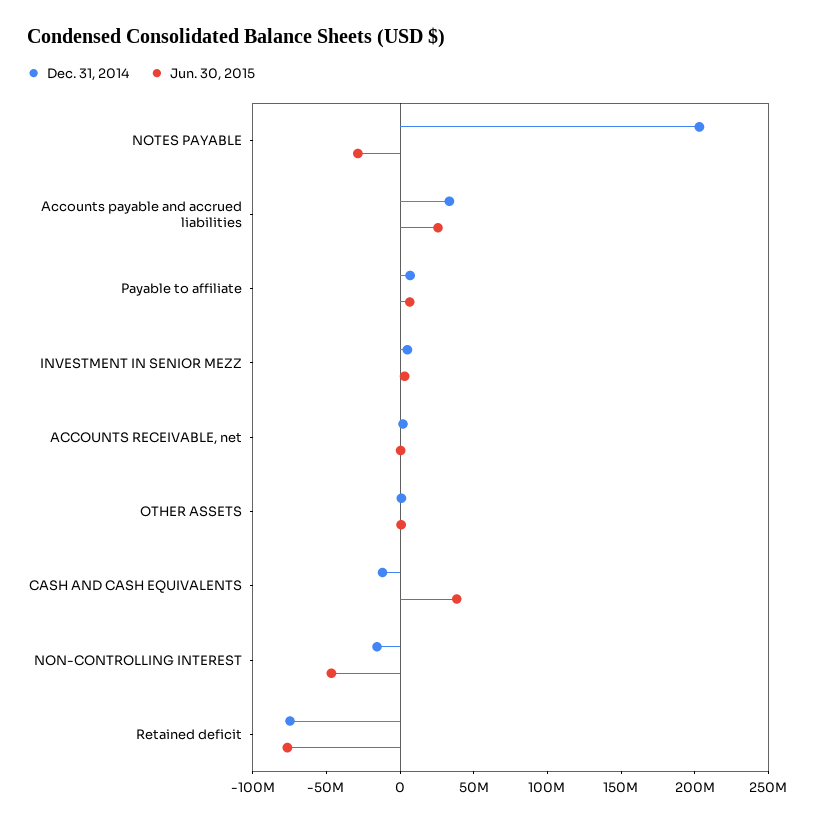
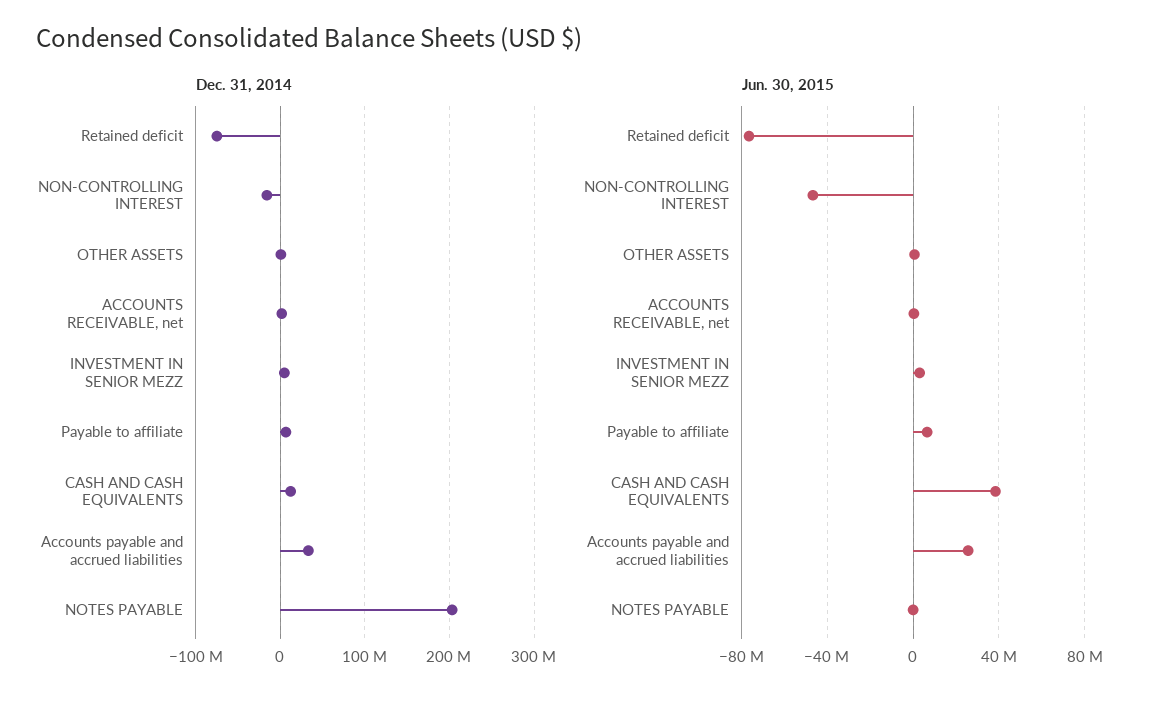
Jun. 30, 2015, NOTES PAYABLE: -30000000 -> 0
Dec. 31, 2014, CASH AND CASH EQUIVALENTS: -10000000 -> 10000000

